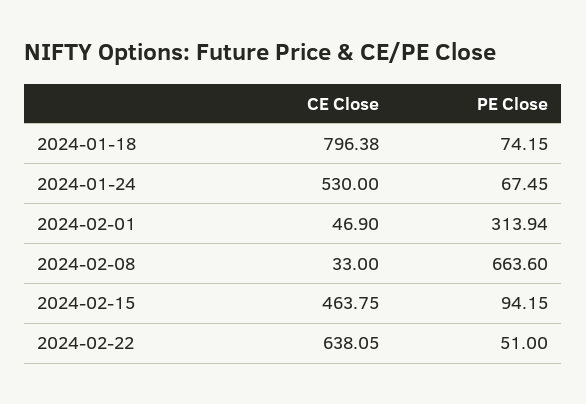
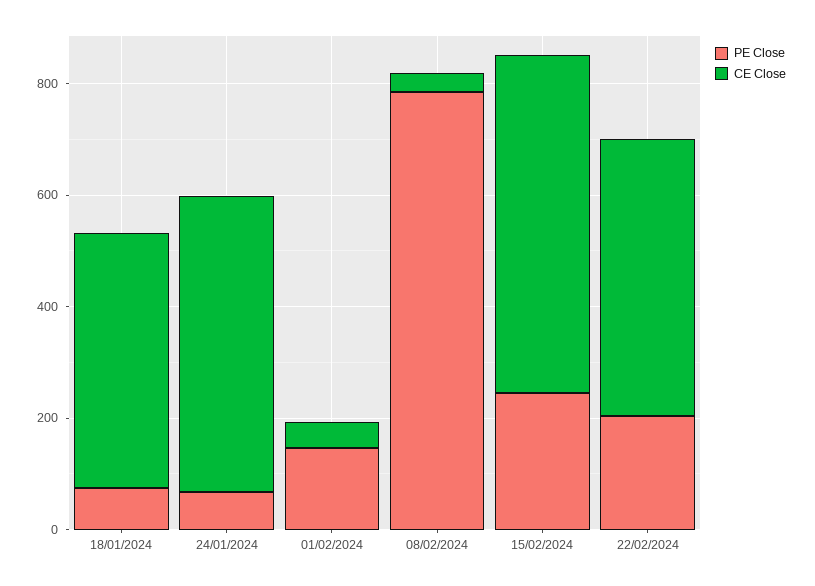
CE Close, 2024-01-18: 796.38 -> 450
PE Close, 2024-02-01: 313.94 -> 150
PE Close, 2024-02-08: 663.6 -> 800
CE Close, 2024-02-15: 463.75 -> 600
PE Close, 2024-02-15: 94.15 -> 250
CE Close, 2024-02-22: 638.05 -> 500
PE Close, 2024-02-22: 51 -> 200

